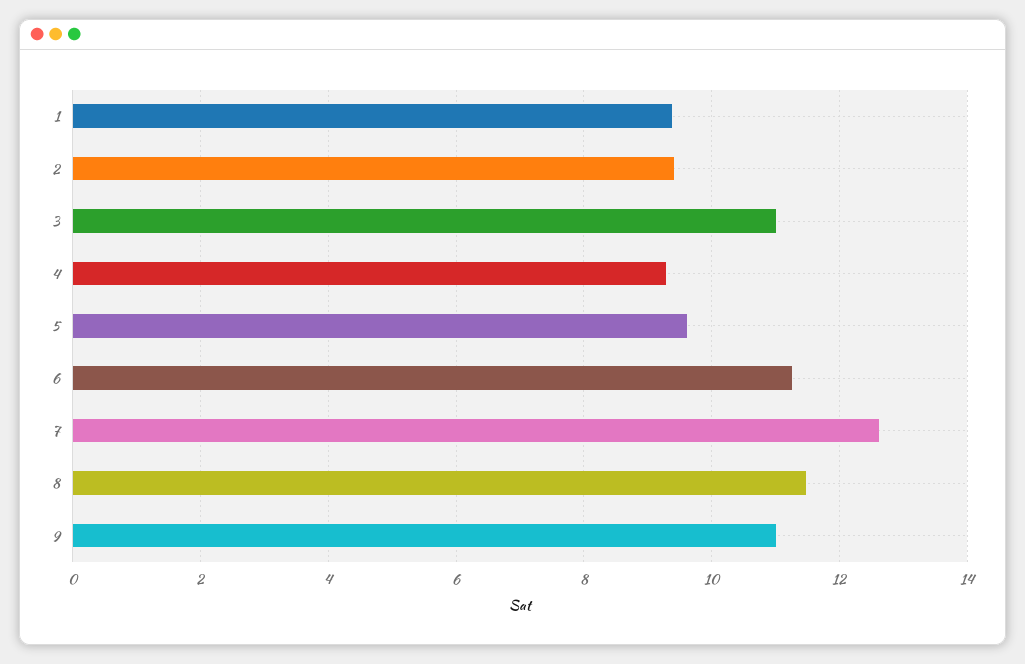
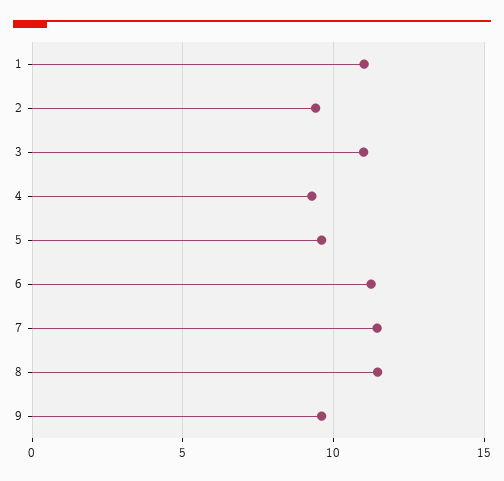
1: 9.4 -> 11
7: 12.6 -> 11.5
9: 11 -> 9.5

